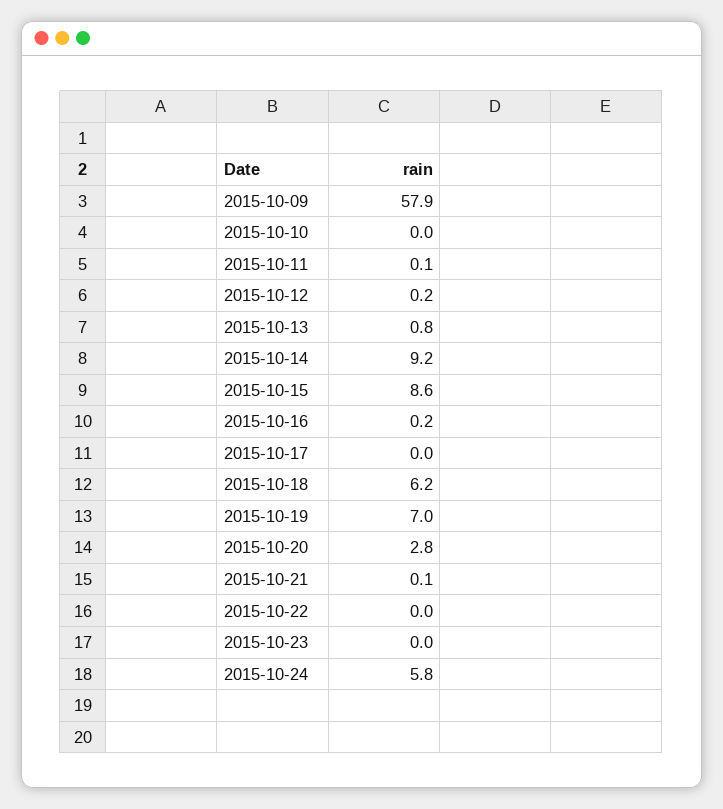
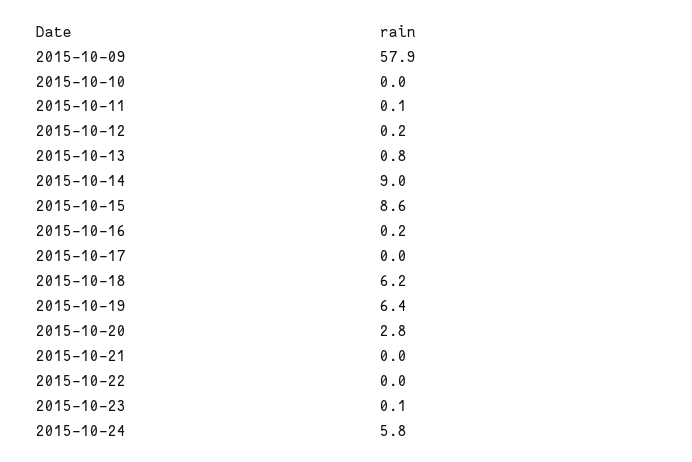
2015-10-14: 9.2 -> 9
2015-10-19: 7 -> 6.4
2015-10-21: 0.1 -> 0
2015-10-23: 0 -> 0.1

